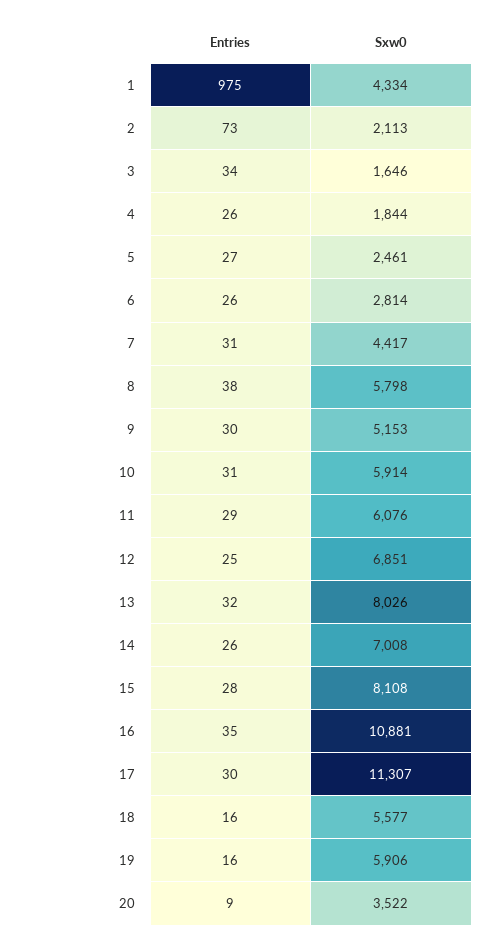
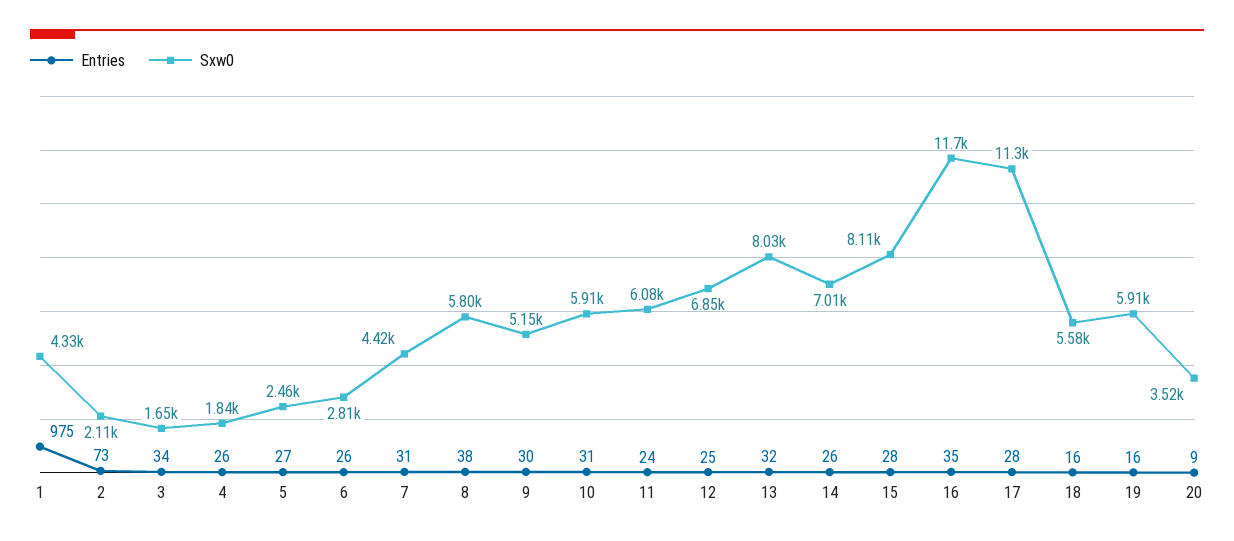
Entries, 11: 29 -> 24
Sxw0, 16: 10881 -> 11700
Entries, 17: 30 -> 28

